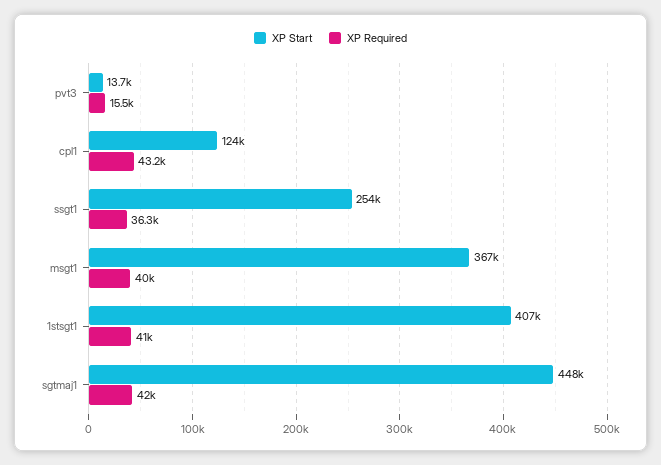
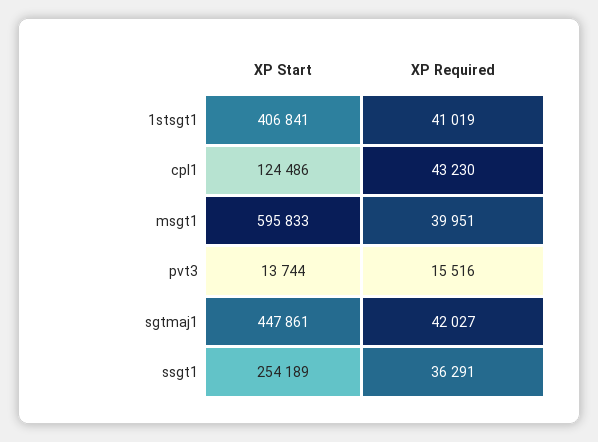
XP Start, msgt1: 367000 -> 595833

